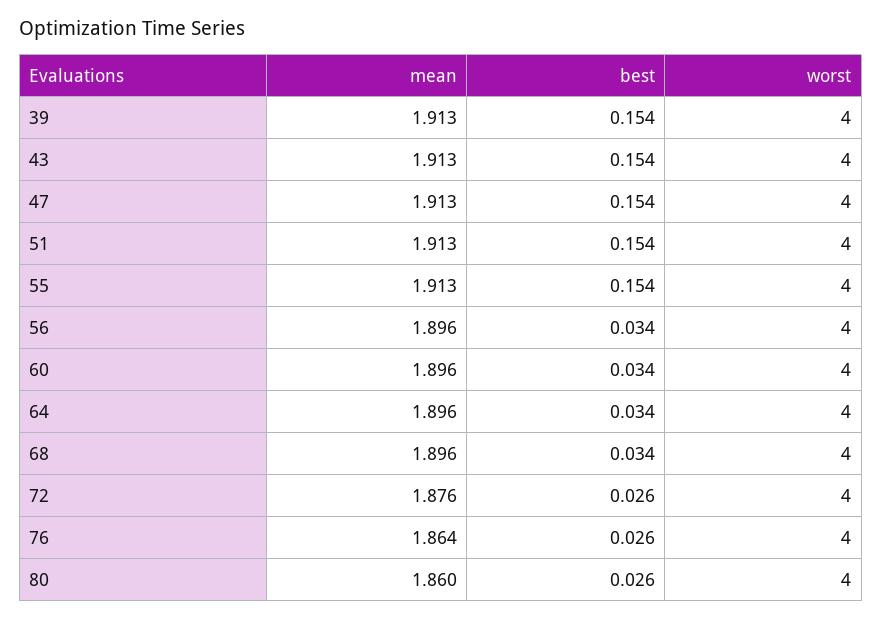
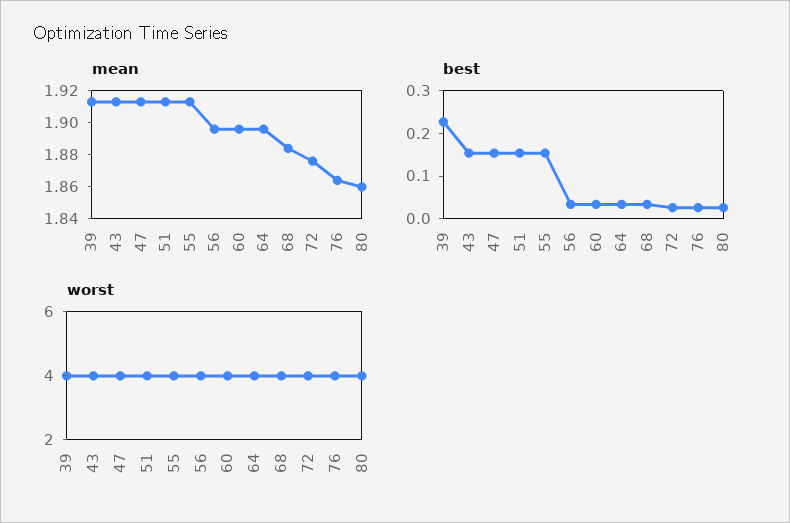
best, 39: 0.154 -> 0.22
mean, 68: 1.896 -> 1.885

